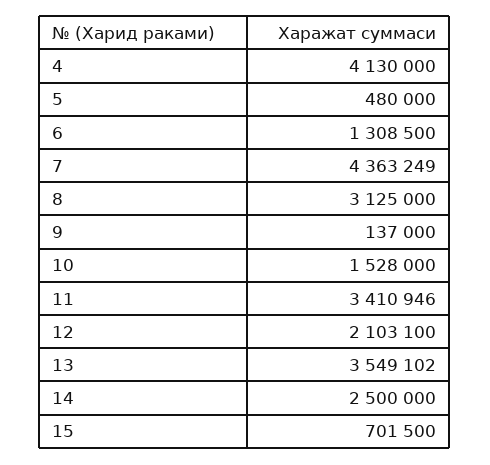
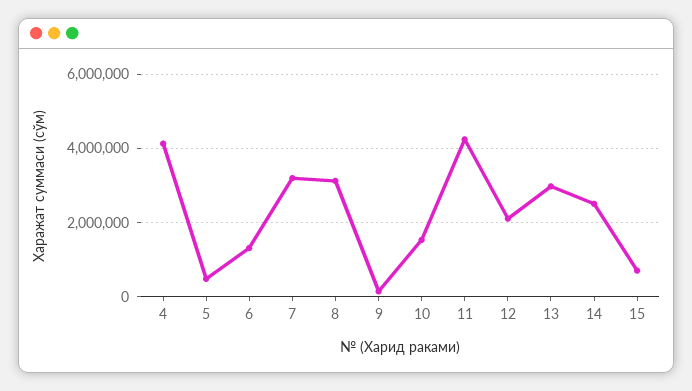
7: 4363249 -> 3200000
11: 3410946 -> 4200000
13: 3549102 -> 3000000

